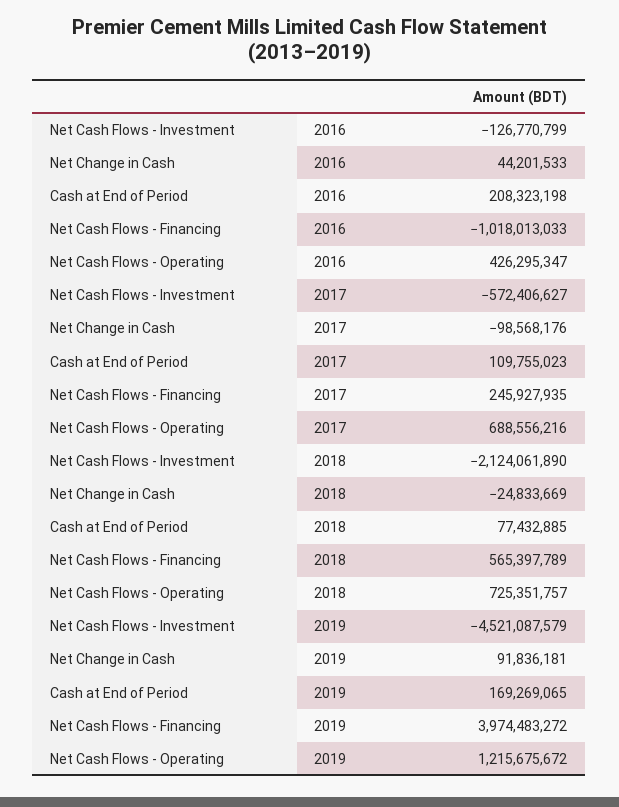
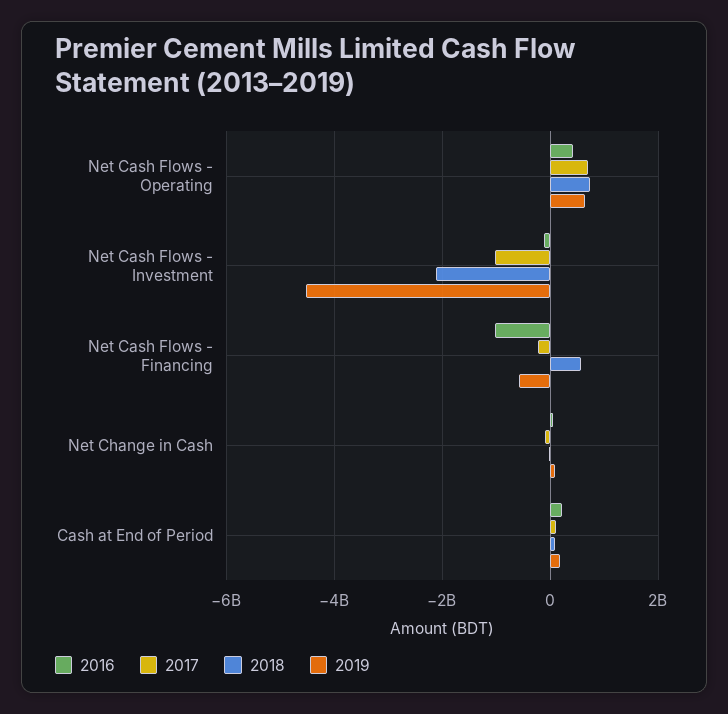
2017, Net Cash Flows - Investment: -572406627 -> -1000000000
2017, Net Cash Flows - Financing: 245927935 -> -200000000
2019, Net Cash Flows - Financing: 3974483272 -> -600000000
2019, Net Cash Flows - Operating: 1215675672 -> 600000000

